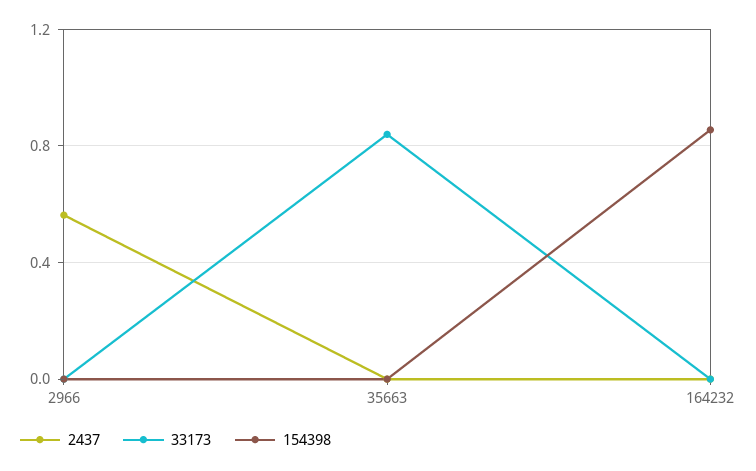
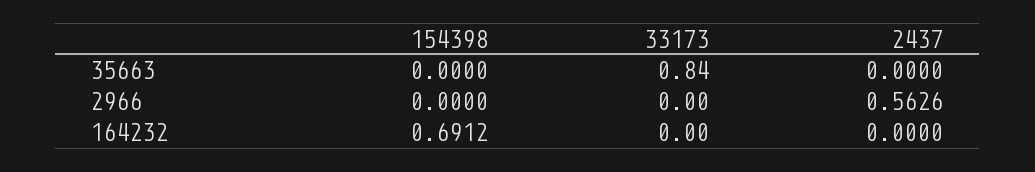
154398, 164232: 0.85 -> 0.6912

